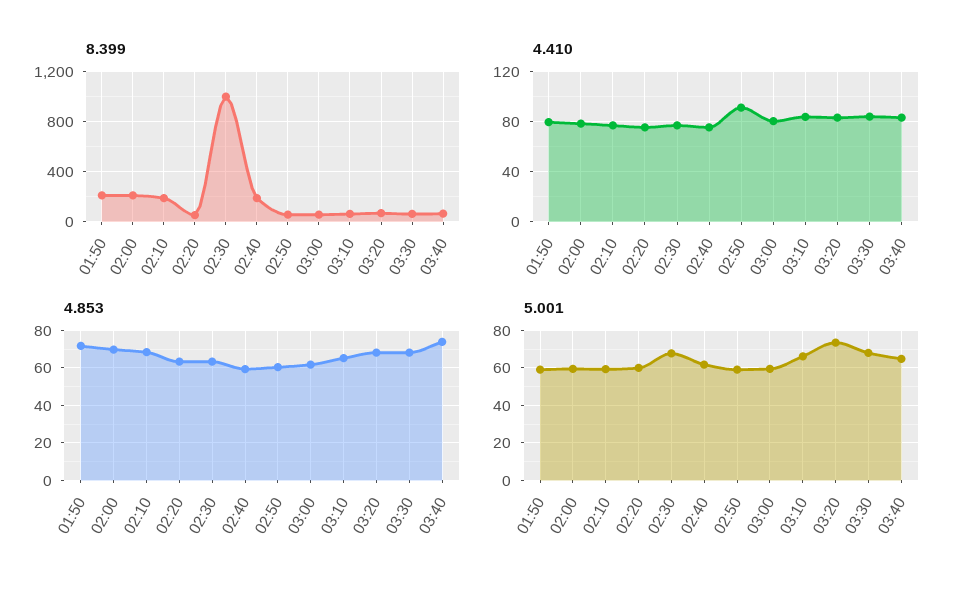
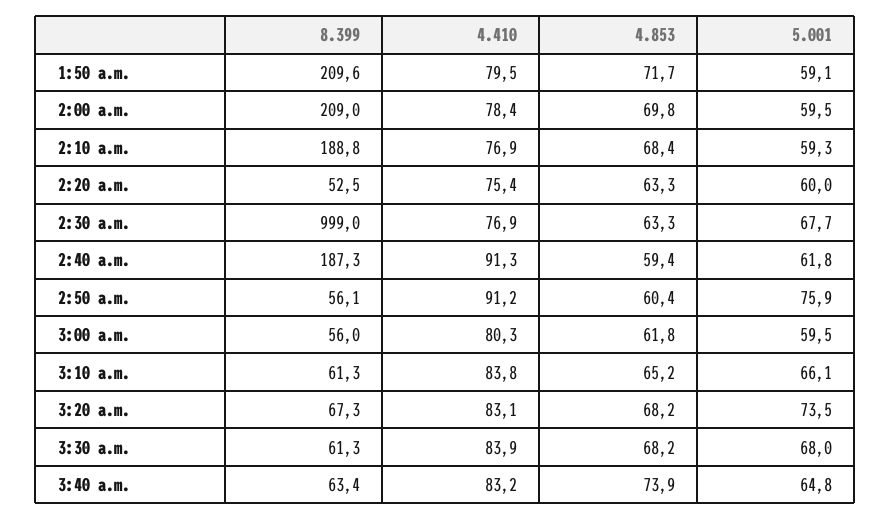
4.410, 02:40: 75 -> 91.3
5.001, 02:50: 60 -> 75.9

